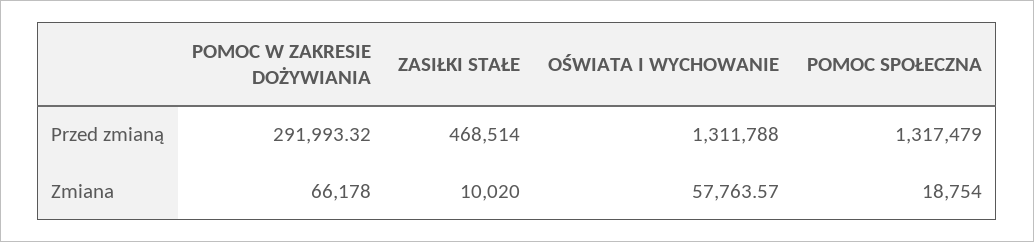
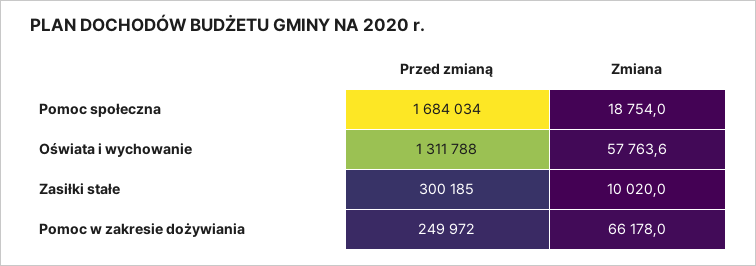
POMOC W ZAKRESIE DOŻYWIANIA, Przed zmianą: 291993.32 -> 249972
ZASIŁKI STAŁE, Przed zmianą: 468514 -> 300185
POMOC SPOŁECZNA, Przed zmianą: 1317479 -> 1684034

